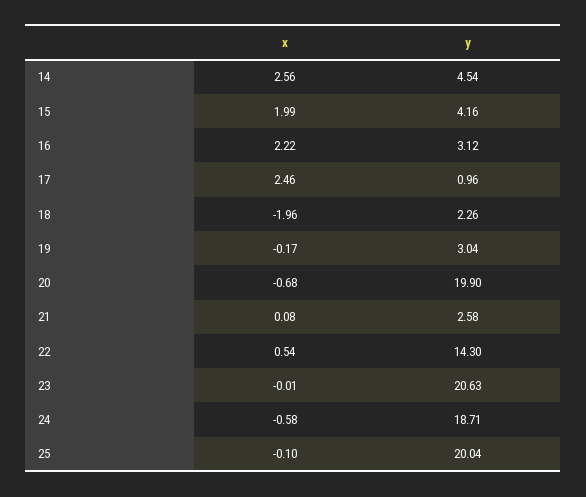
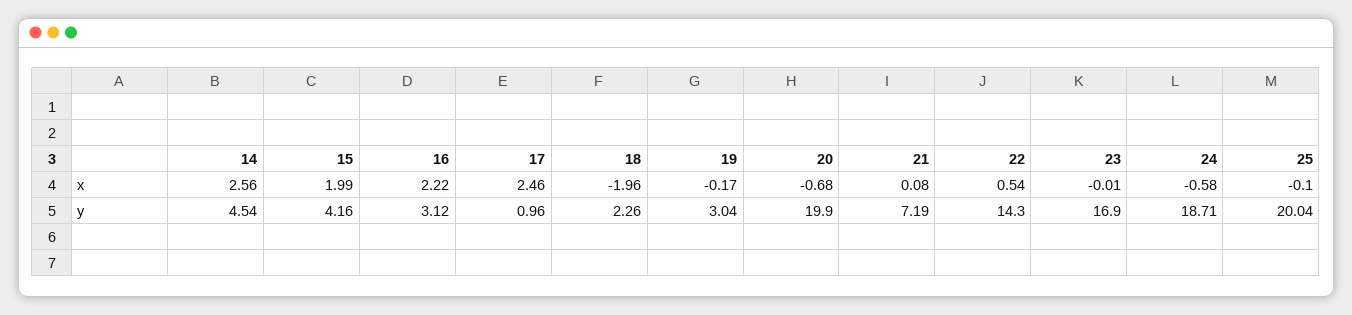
y, 21: 2.58 -> 7.19
y, 23: 20.63 -> 16.9

